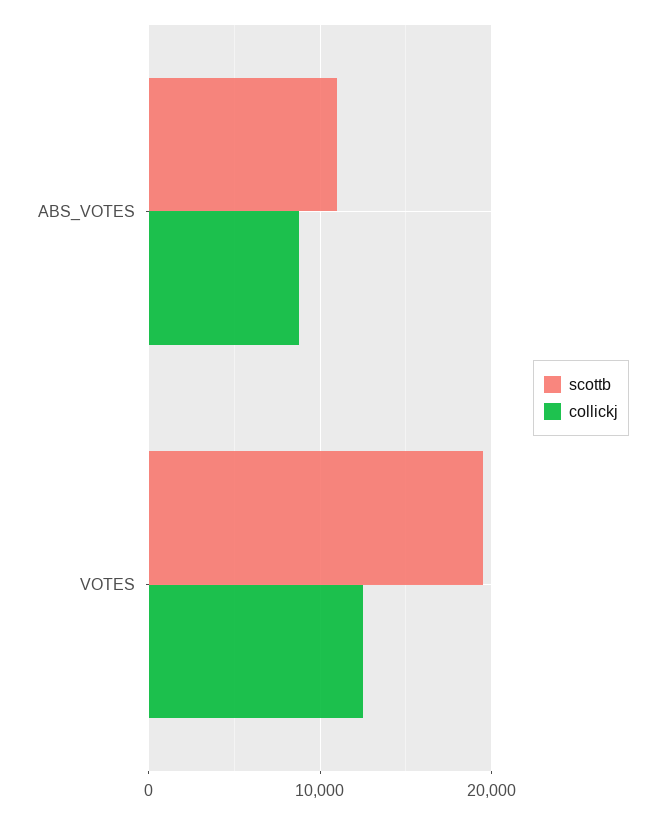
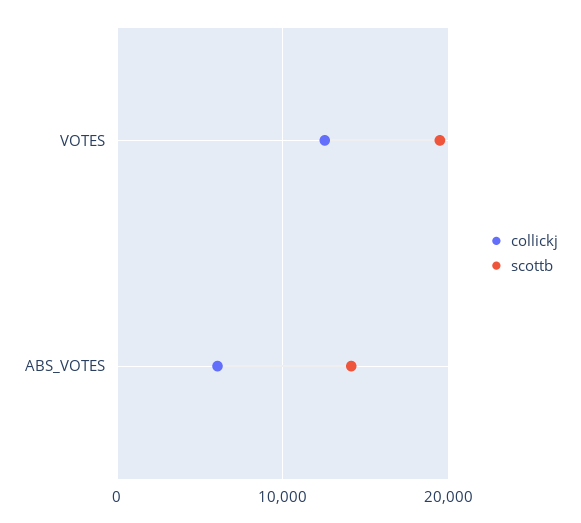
scottb, ABS_VOTES: 11000 -> 14000
collickj, ABS_VOTES: 9000 -> 6000

